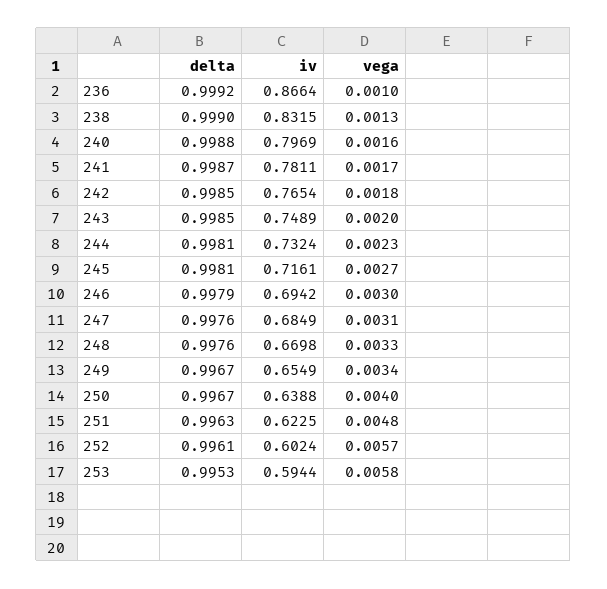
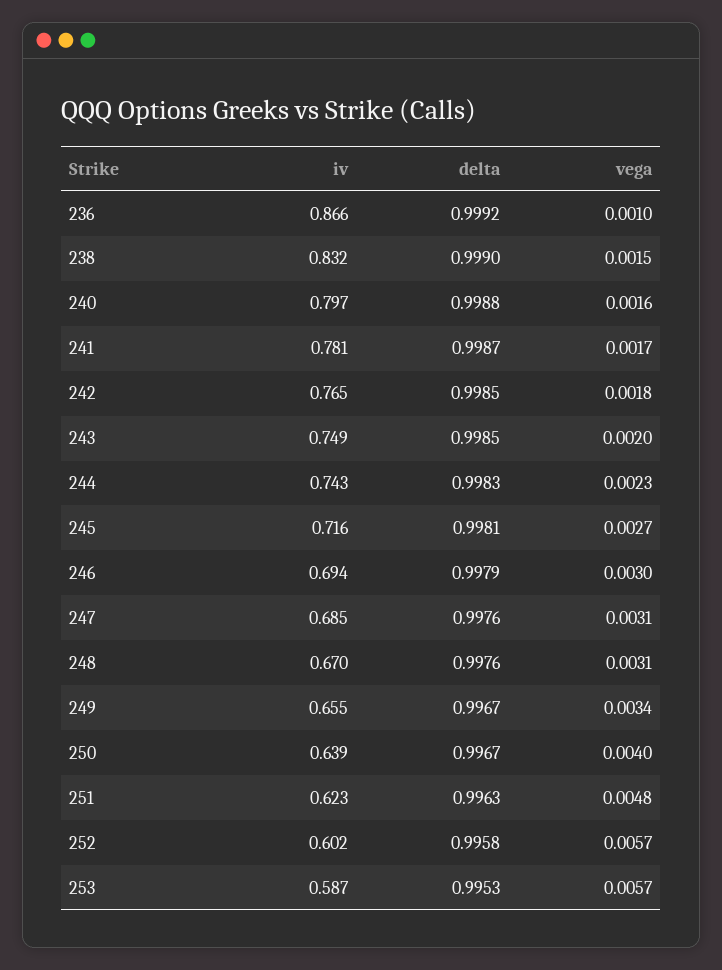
vega, 238: 0.0013 -> 0.0015
delta, 244: 0.9981 -> 0.9983
iv, 244: 0.7324 -> 0.743
vega, 248: 0.0033 -> 0.0031
delta, 252: 0.9961 -> 0.9958
iv, 253: 0.5944 -> 0.587
vega, 253: 0.0058 -> 0.0057

